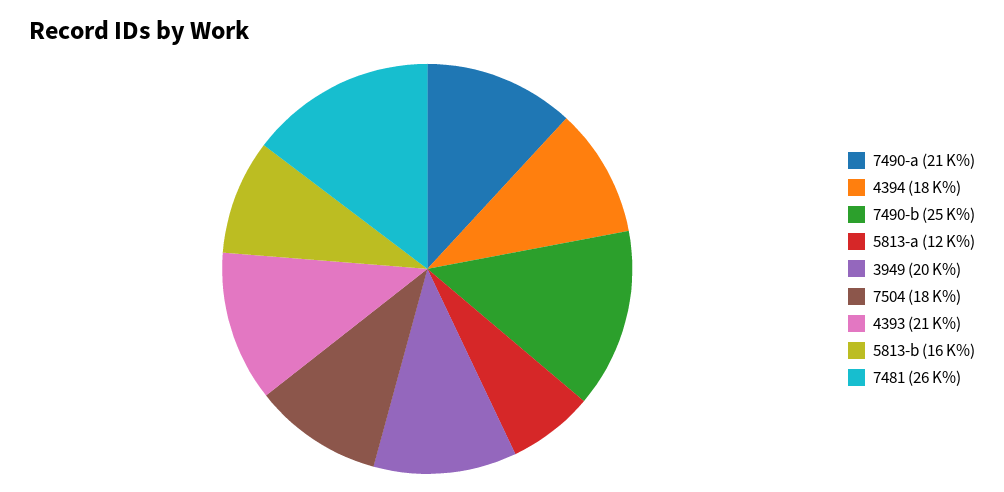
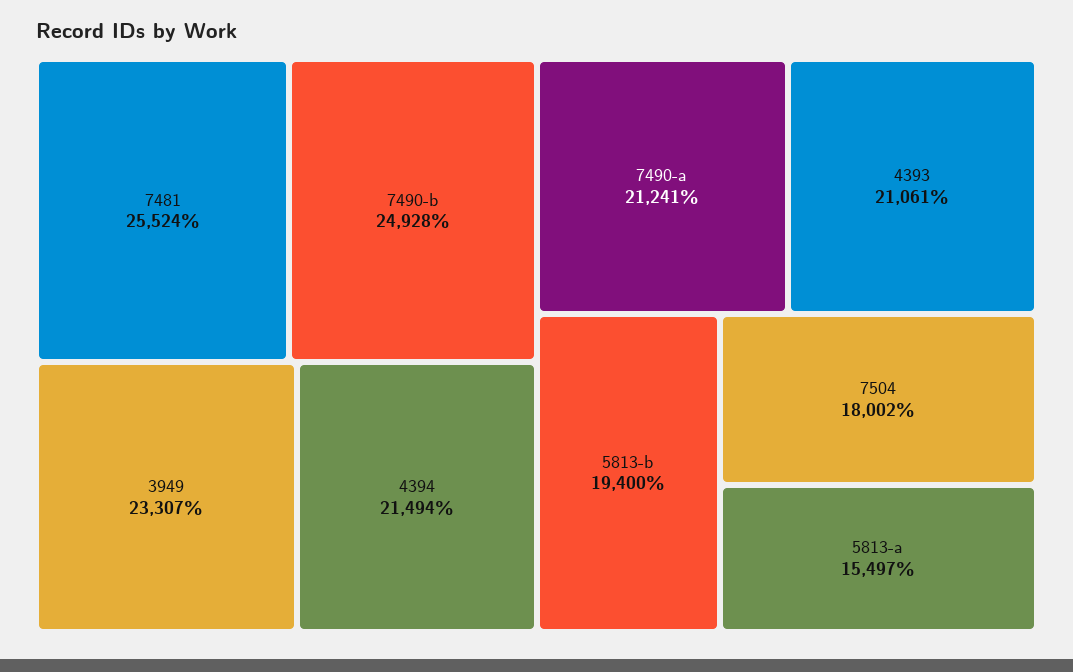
4394: 18000 -> 21494
5813-a: 12000 -> 15497
3949: 20000 -> 23307
5813-b: 16000 -> 19400

